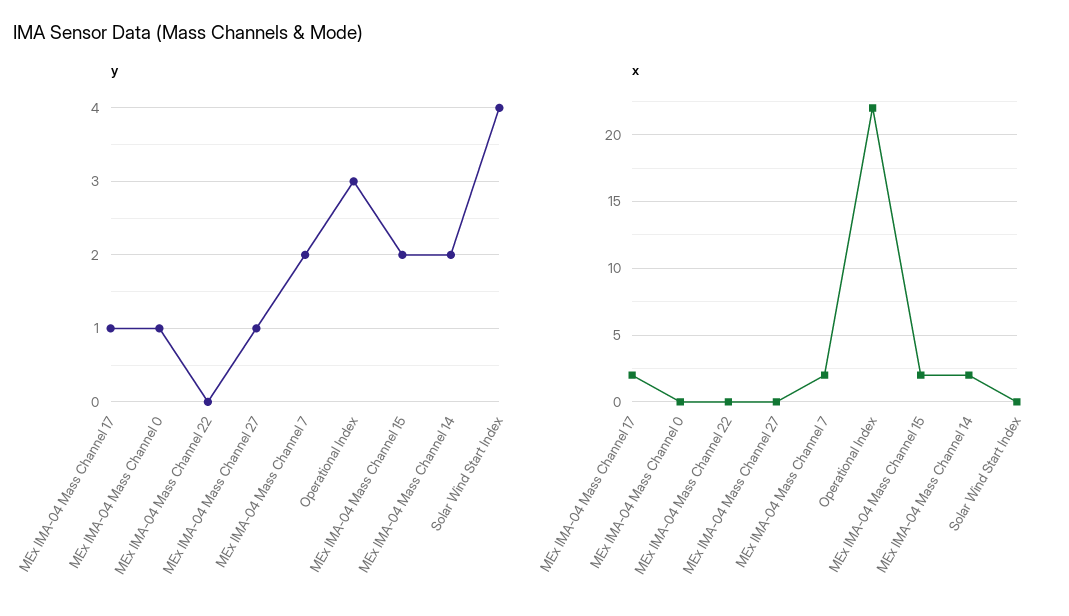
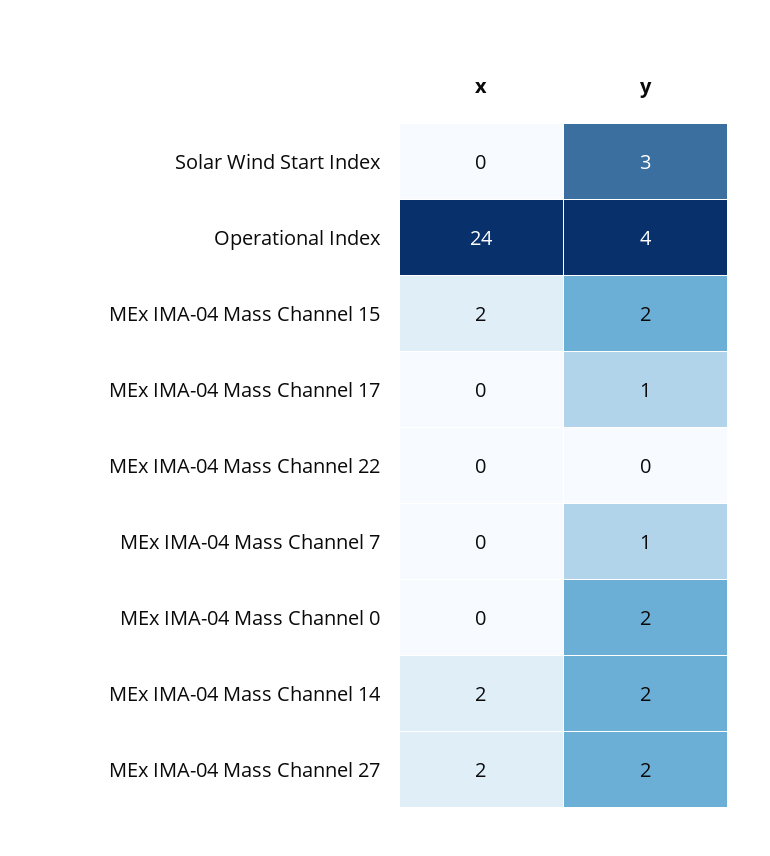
y, MEx IMA-04 Mass Channel 0: 1 -> 2
y, MEx IMA-04 Mass Channel 27: 1 -> 2
y, MEx IMA-04 Mass Channel 7: 2 -> 1
y, Operational Index: 3 -> 4
y, Solar Wind Start Index: 4 -> 3
x, MEx IMA-04 Mass Channel 17: 2 -> 0
x, MEx IMA-04 Mass Channel 27: 0 -> 2
x, MEx IMA-04 Mass Channel 7: 2 -> 0
x, Operational Index: 22 -> 24

